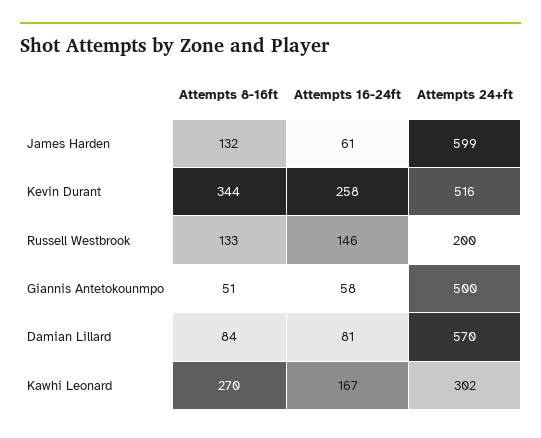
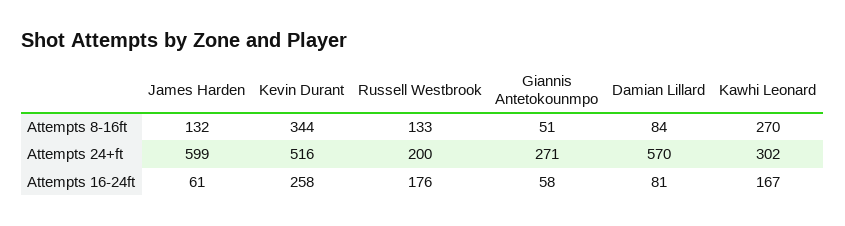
Attempts 16-24ft, Russell Westbrook: 146 -> 176
Attempts 24+ft, Giannis Antetokounmpo: 500 -> 271

